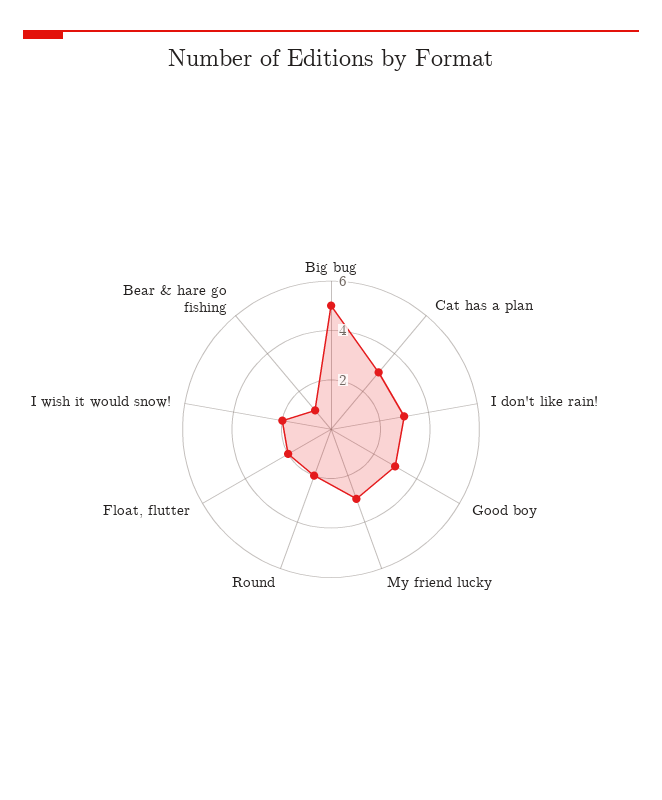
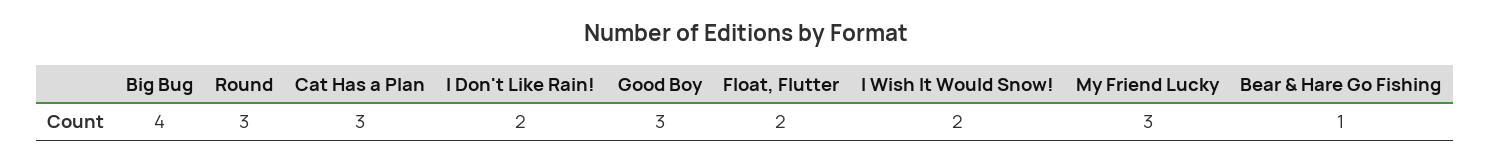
Big bug: 5 -> 4
I don't like rain!: 3 -> 2
Round: 2 -> 3

